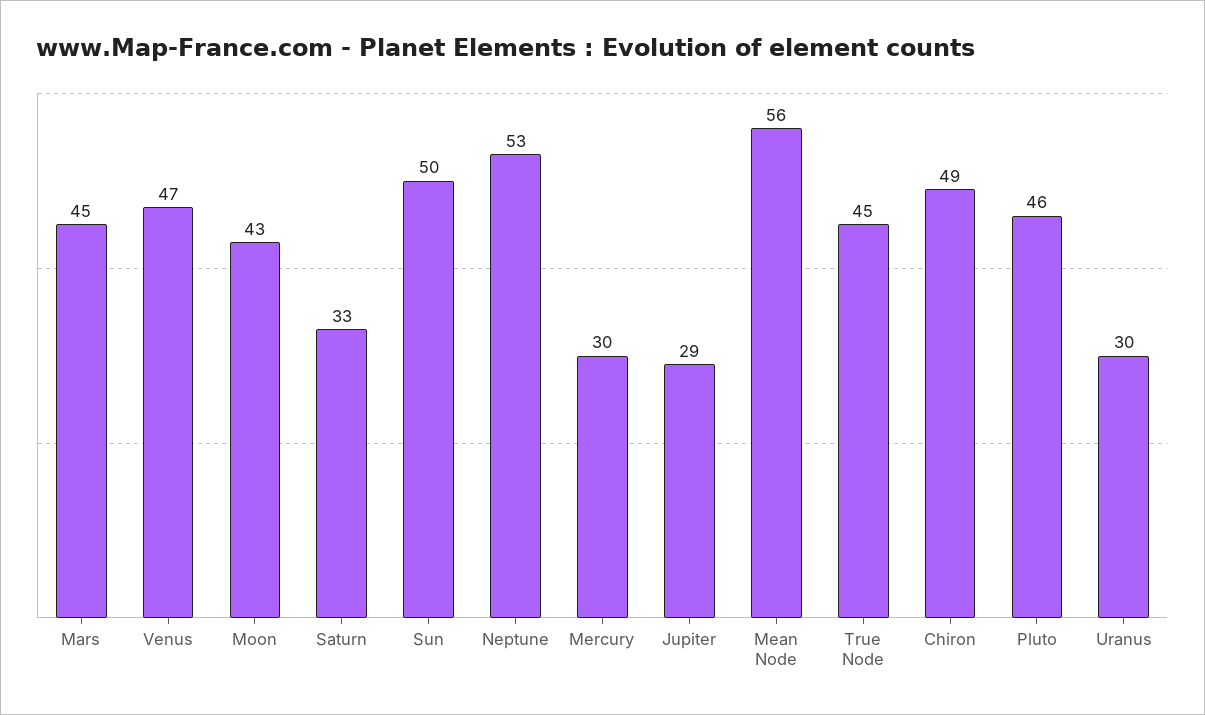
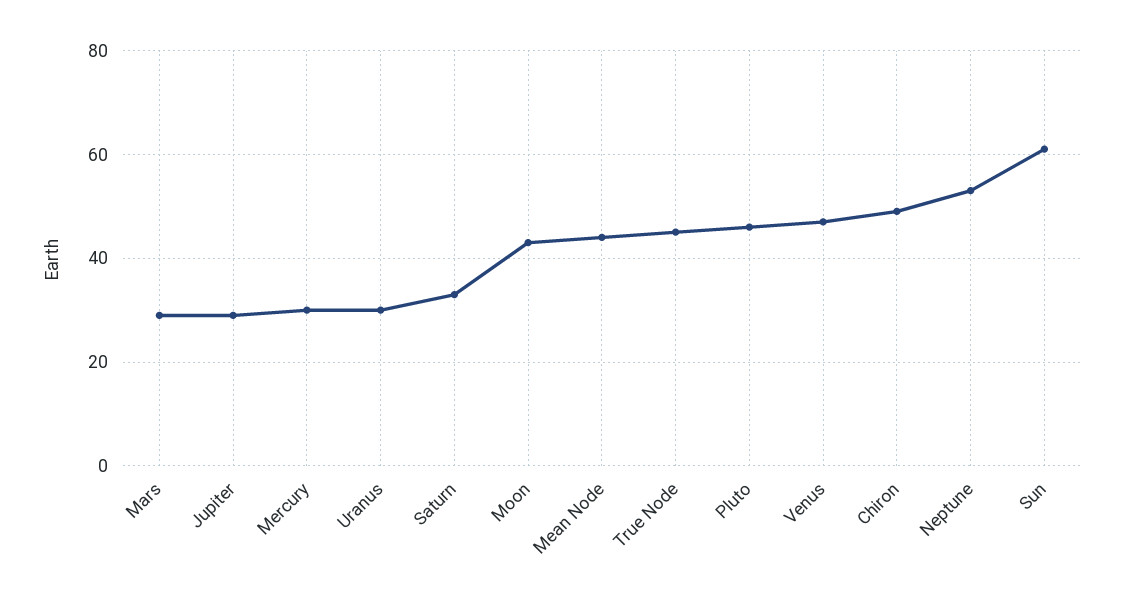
Mars: 45 -> 30
Sun: 50 -> 60
Mean Node: 56 -> 45

